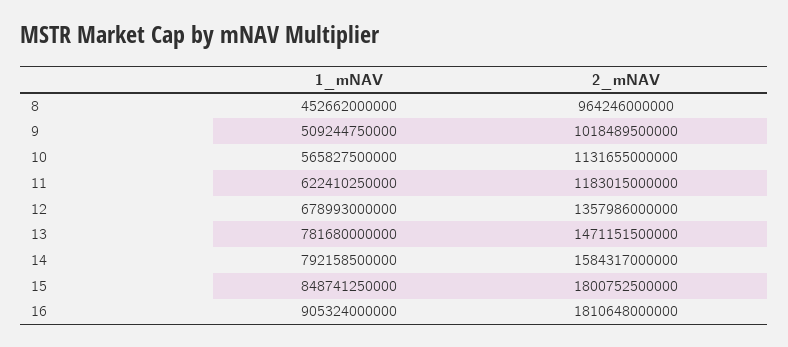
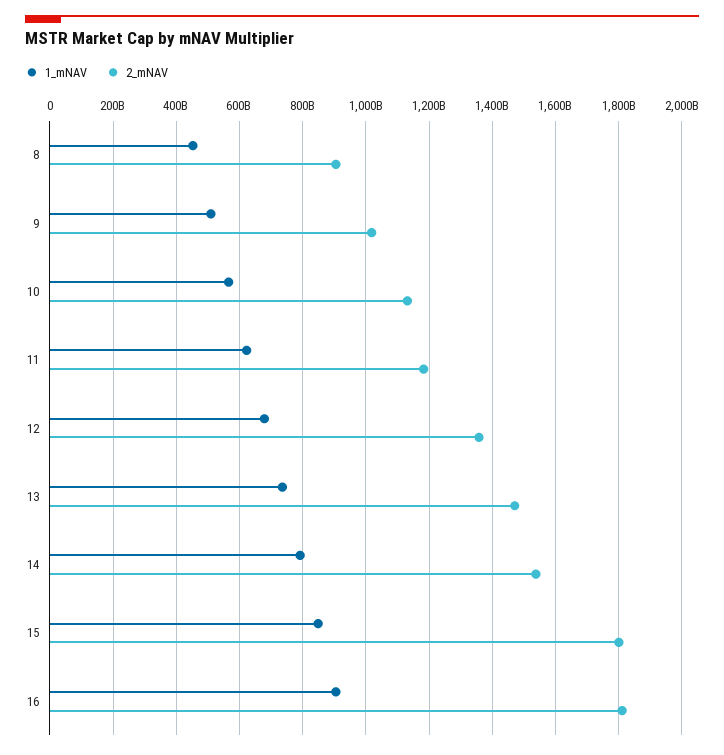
2_mNAV, 8: 964246000000 -> 900000000000
1_mNAV, 13: 781680000000 -> 740000000000
2_mNAV, 14: 1584317000000 -> 1540000000000

